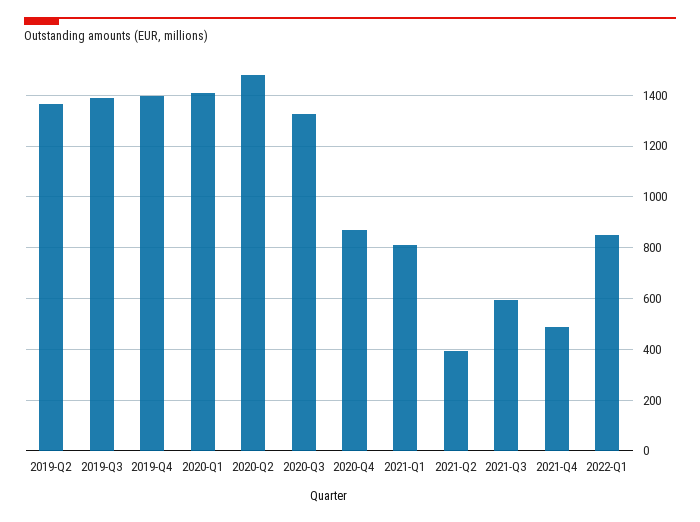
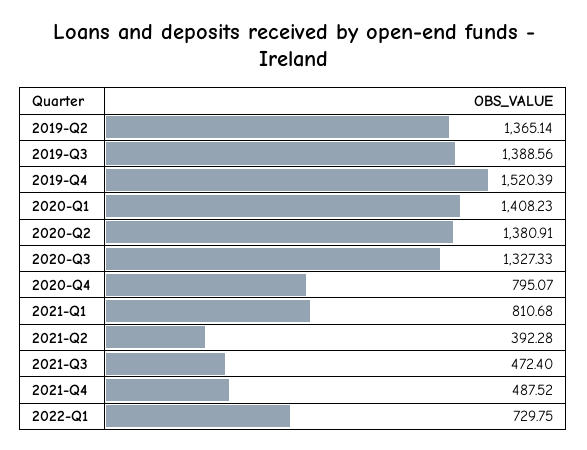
2019-Q4: 1400 -> 1520.39
2020-Q2: 1475 -> 1380.91
2020-Q4: 875 -> 795.07
2021-Q3: 600 -> 472.4
2022-Q1: 850 -> 729.75

